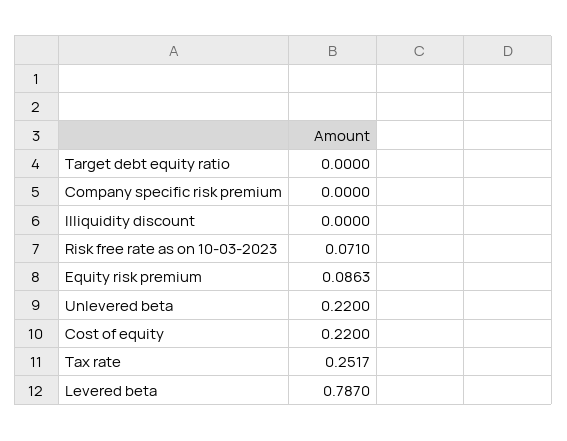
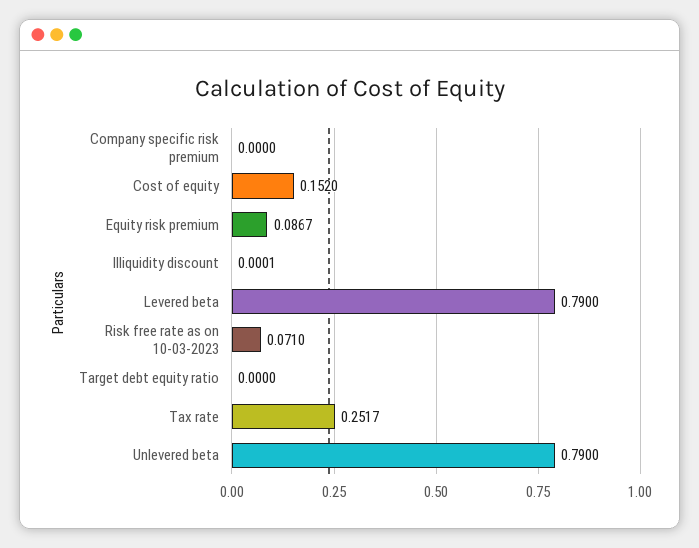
Illiquidity discount: 0 -> 0.0001
Equity risk premium: 0.0863 -> 0.0867
Unlevered beta: 0.22 -> 0.79
Cost of equity: 0.22 -> 0.152
Levered beta: 0.787 -> 0.79

